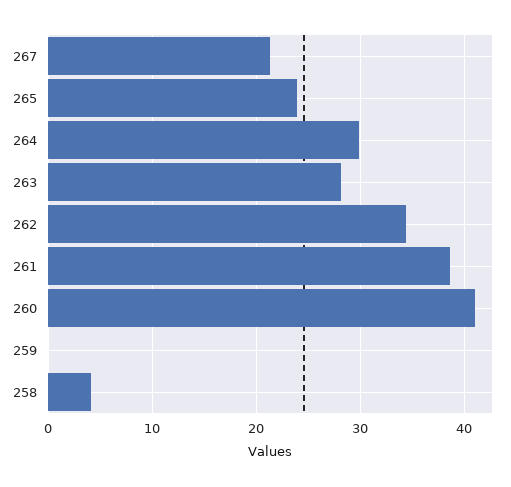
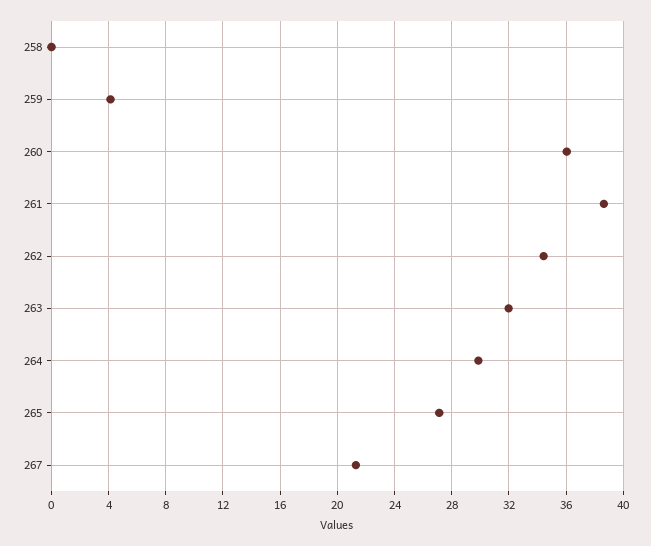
265: 24 -> 27
263: 28 -> 32
260: 41 -> 36
259: 0 -> 4
258: 4 -> 0

